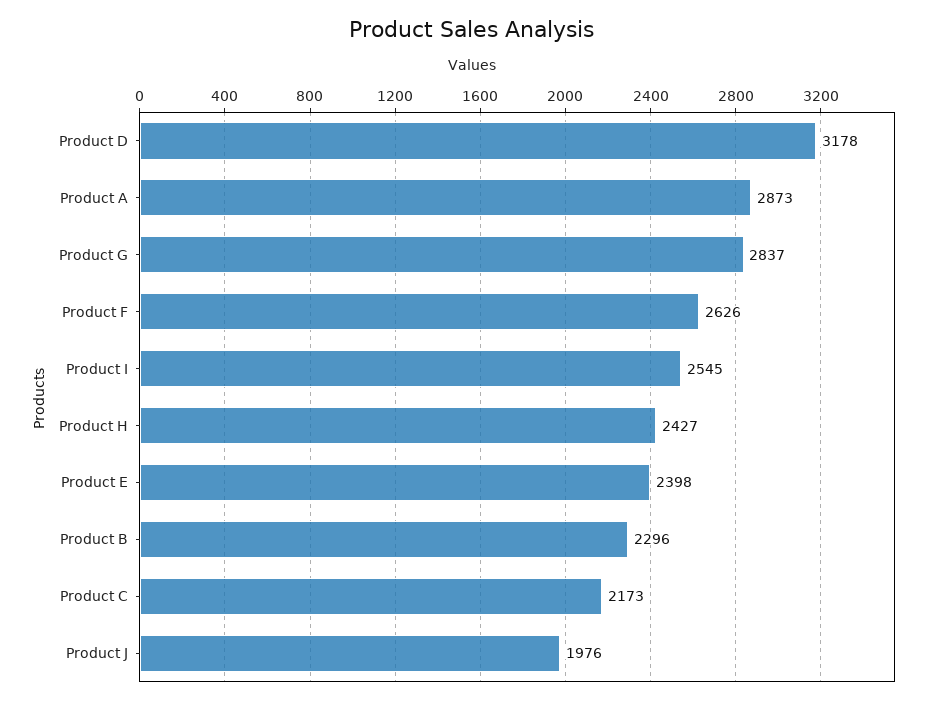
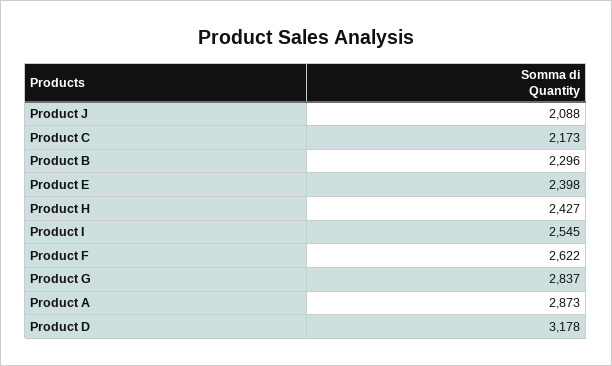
Product F: 2626 -> 2622
Product J: 1976 -> 2088

